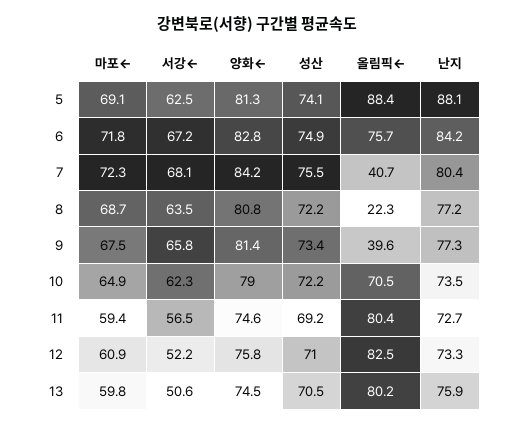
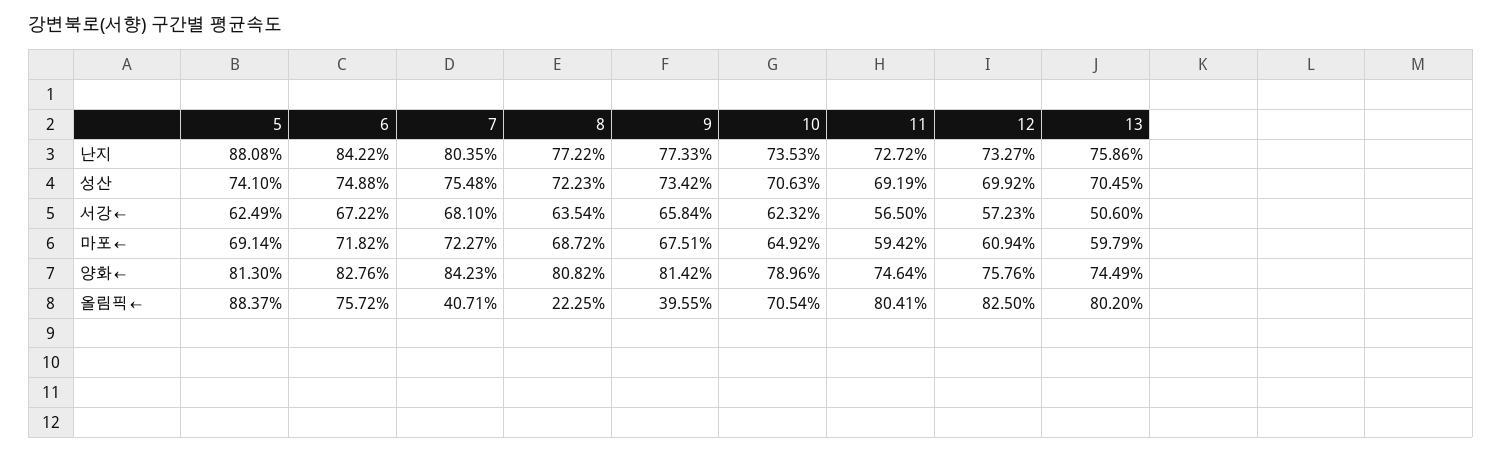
성산, 10: 72.2 -> 70.63
서강←, 12: 52.2 -> 57.23
성산, 12: 71 -> 69.92

